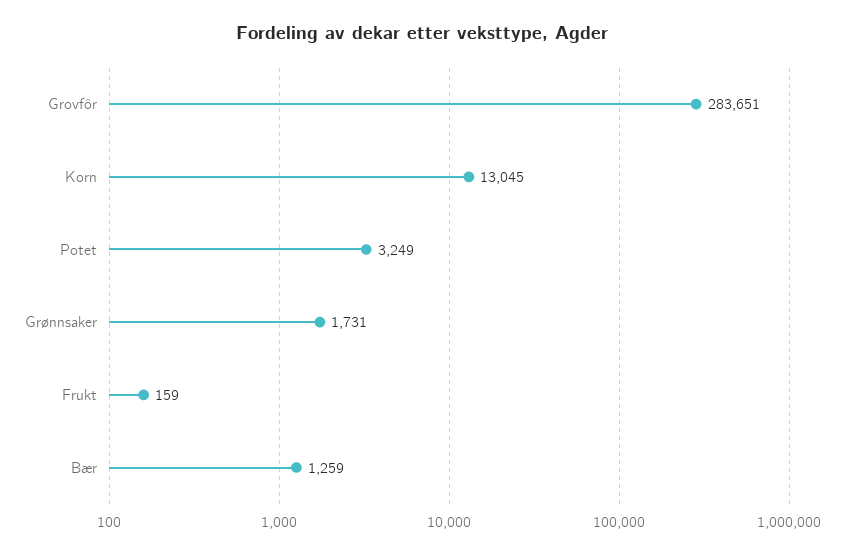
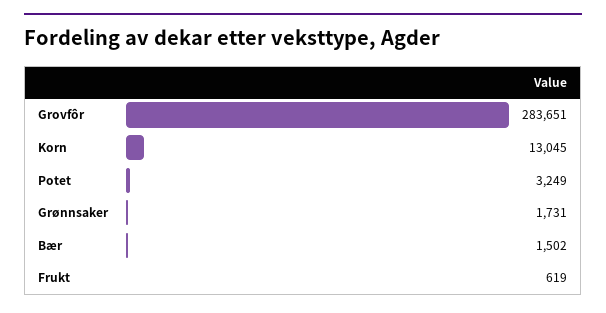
Frukt: 159 -> 619
Bær: 1259 -> 1502

